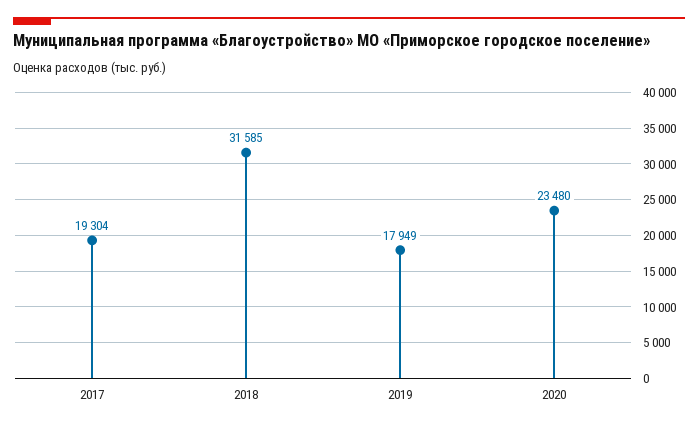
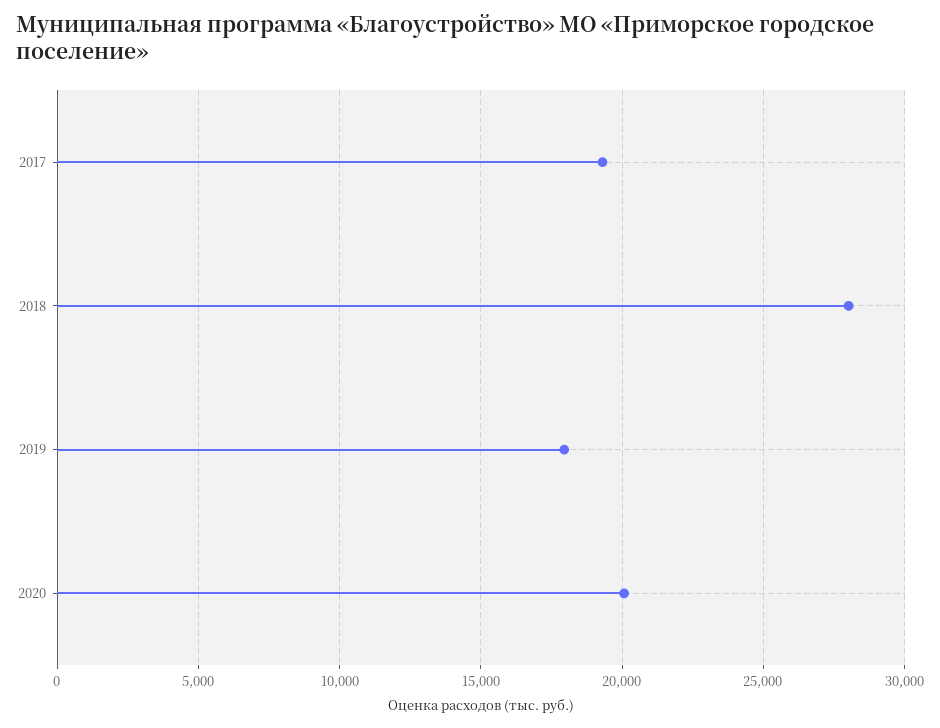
2018: 31585 -> 28000
2020: 23480 -> 20000

